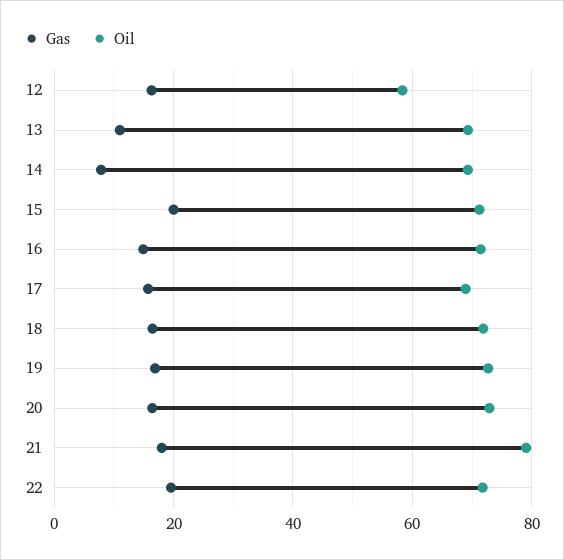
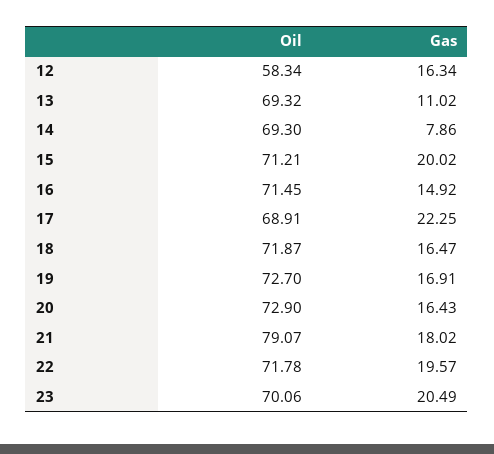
Gas, 17: 16 -> 22.25
Oil, 23: none -> 70.06
Gas, 23: none -> 20.49

